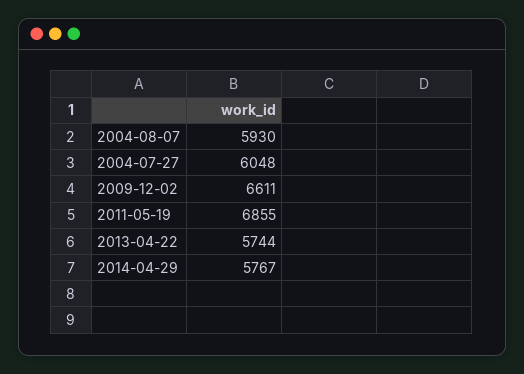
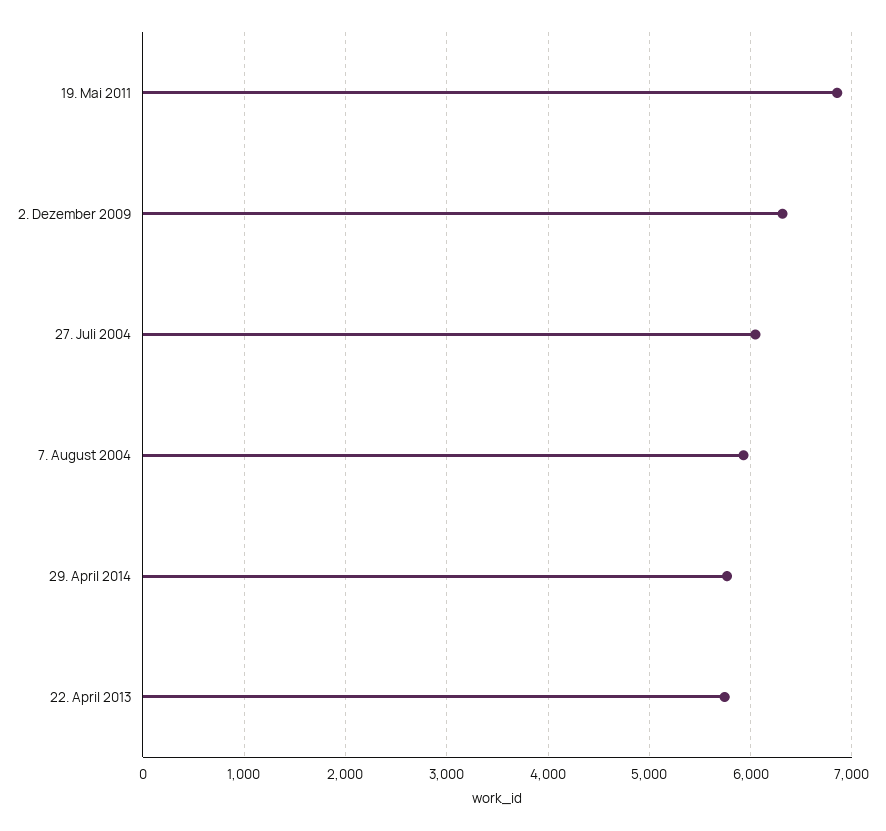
2009-12-02: 6611 -> 6300

